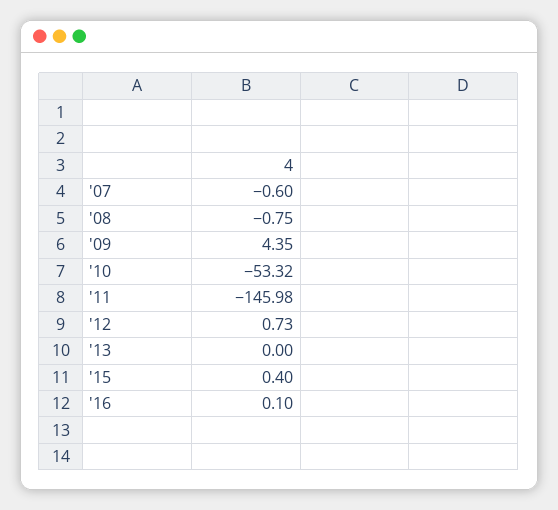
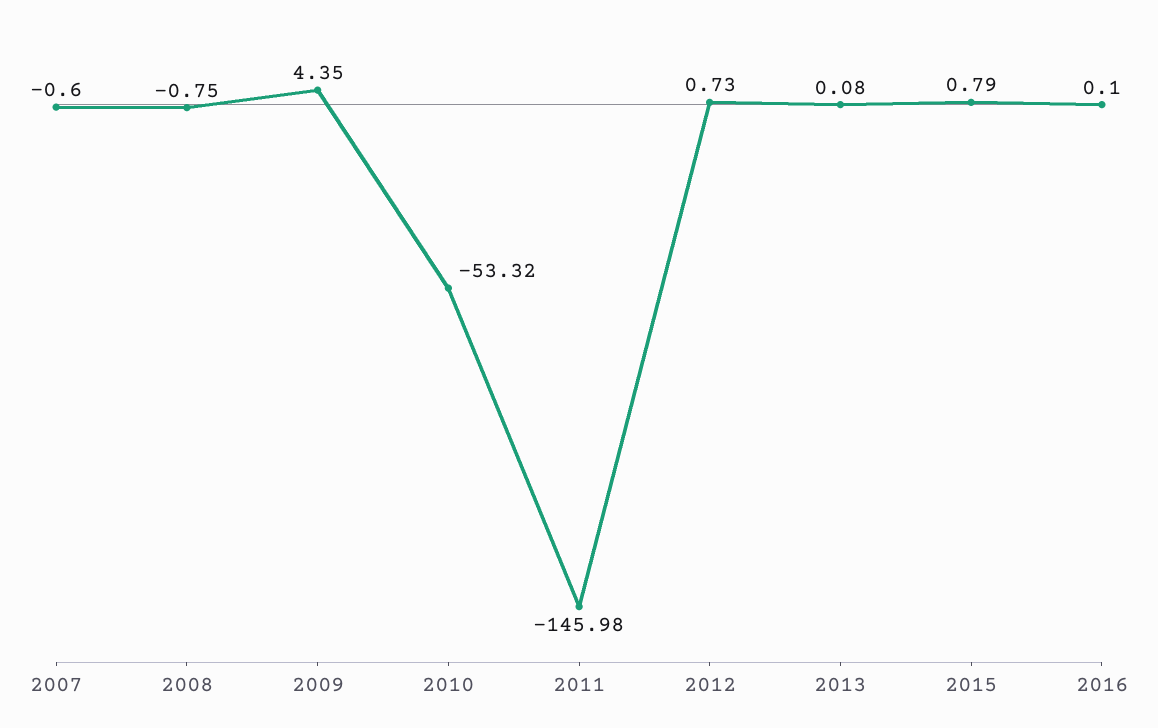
'13: 0 -> 0.08
'15: 0.4 -> 0.79

